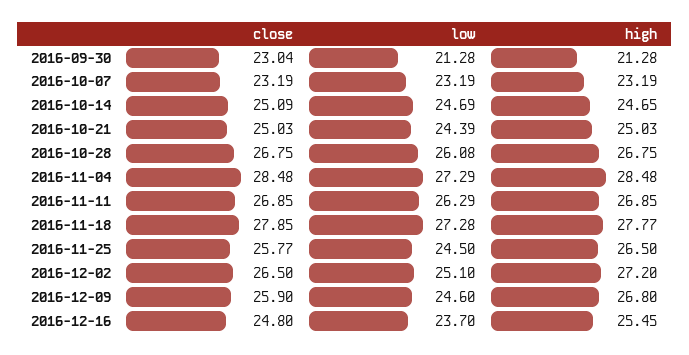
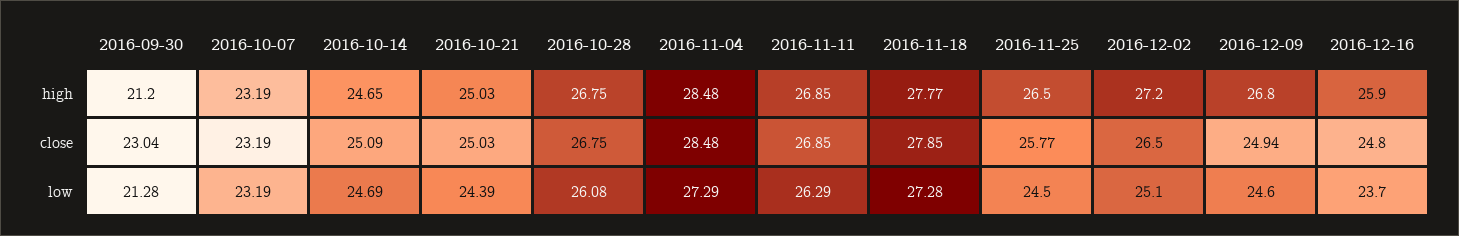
high, 2016-09-30: 21.28 -> 21.2
close, 2016-12-09: 25.9 -> 24.94
high, 2016-12-16: 25.45 -> 25.9

